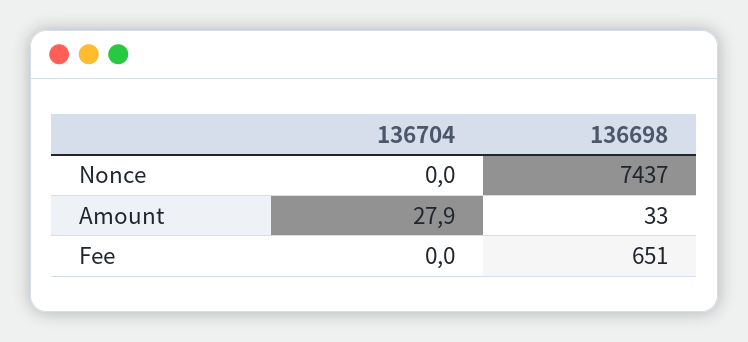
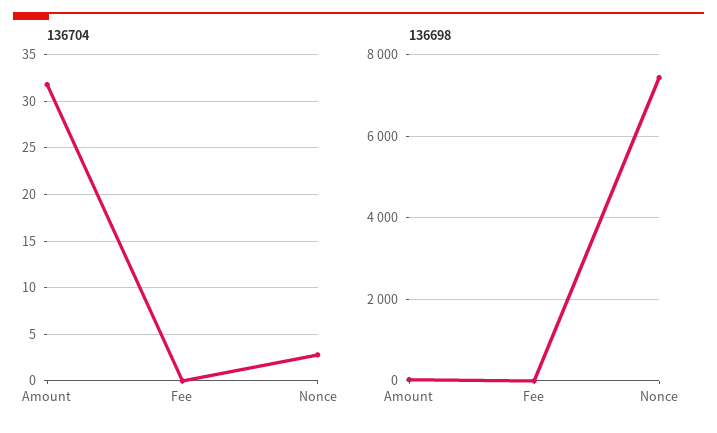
136704, Nonce: 0 -> 3
136704, Amount: 27.9 -> 32
136698, Fee: 651 -> 0

